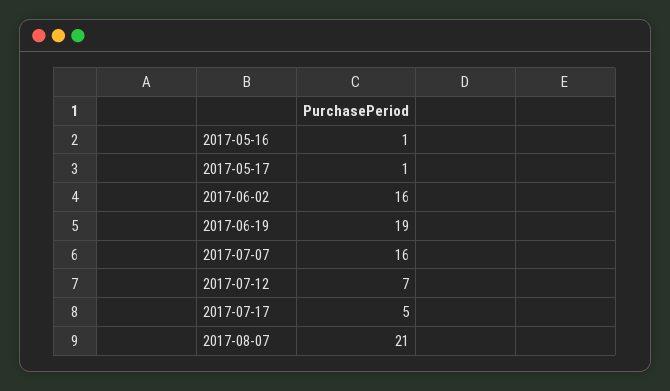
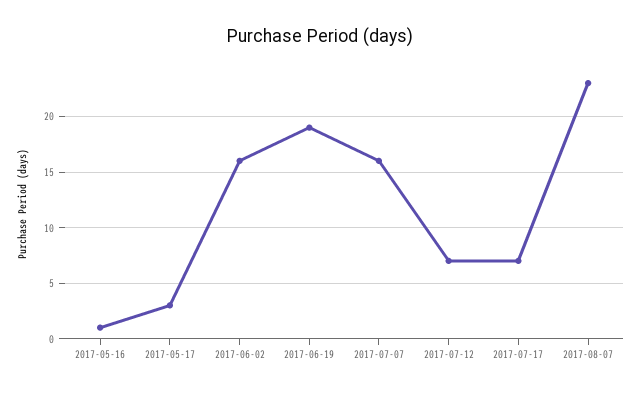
2017-05-17: 1 -> 3
2017-07-17: 5 -> 7
2017-08-07: 21 -> 23

